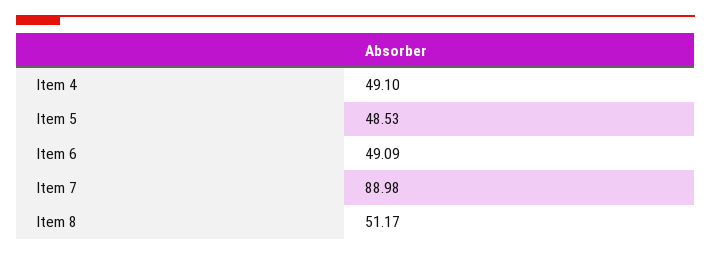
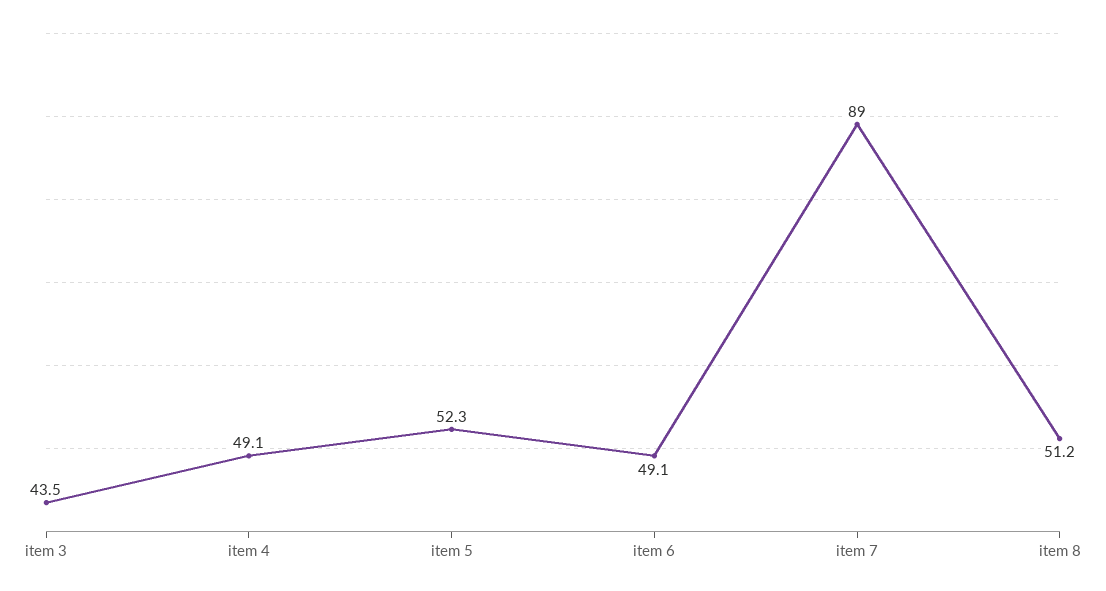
Item 5: 48.53 -> 52.3
item 3: none -> 43.5

